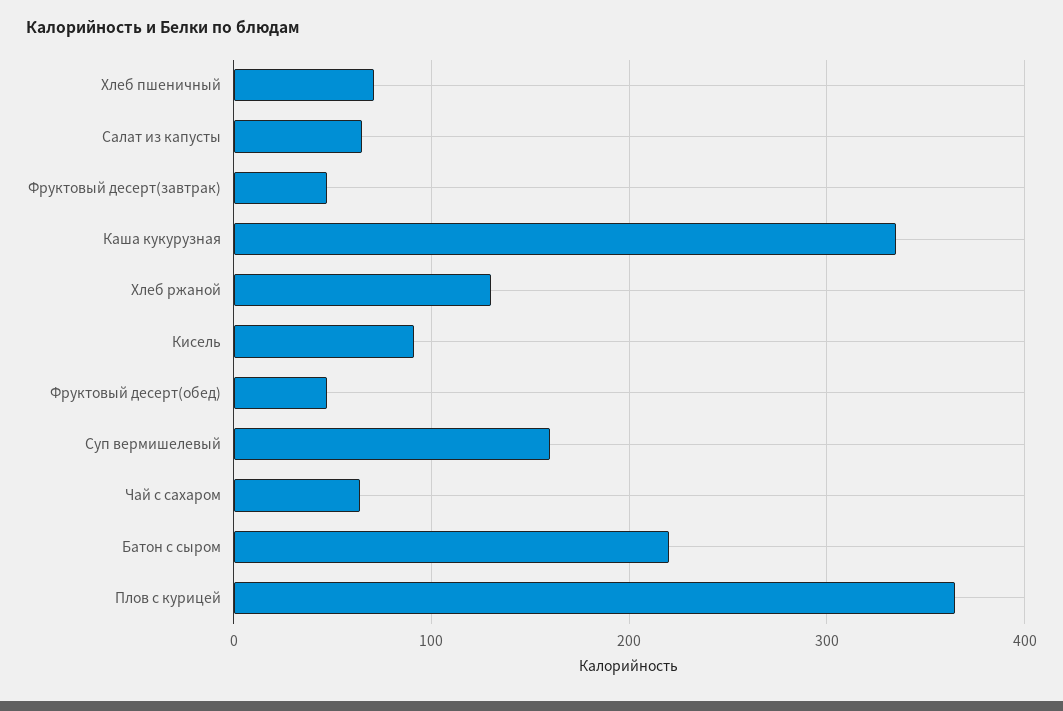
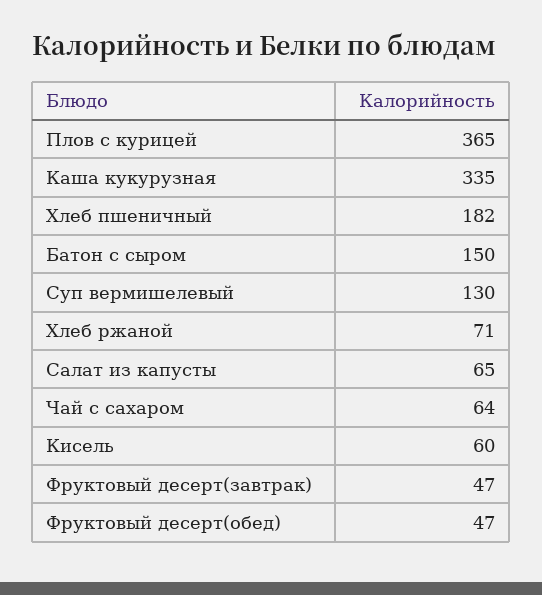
Хлеб пшеничный: 70 -> 182
Хлеб ржаной: 130 -> 71
Кисель: 90 -> 60
Суп вермишелевый: 160 -> 130
Батон с сыром: 220 -> 150

